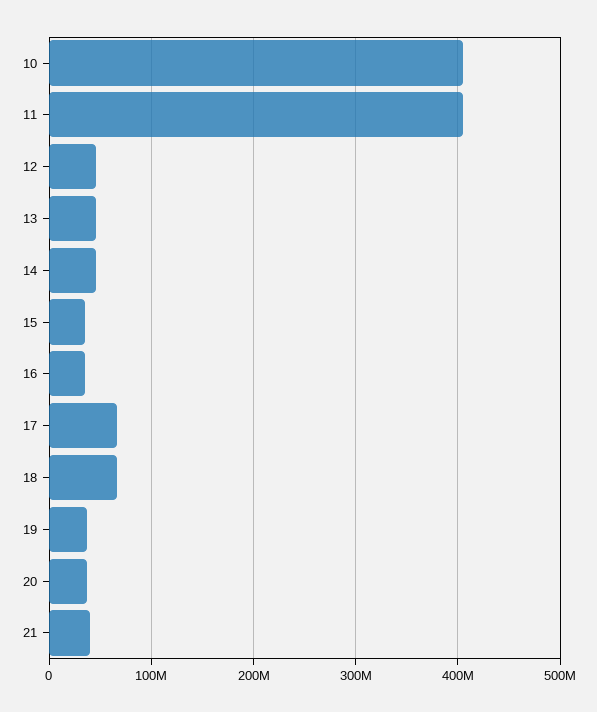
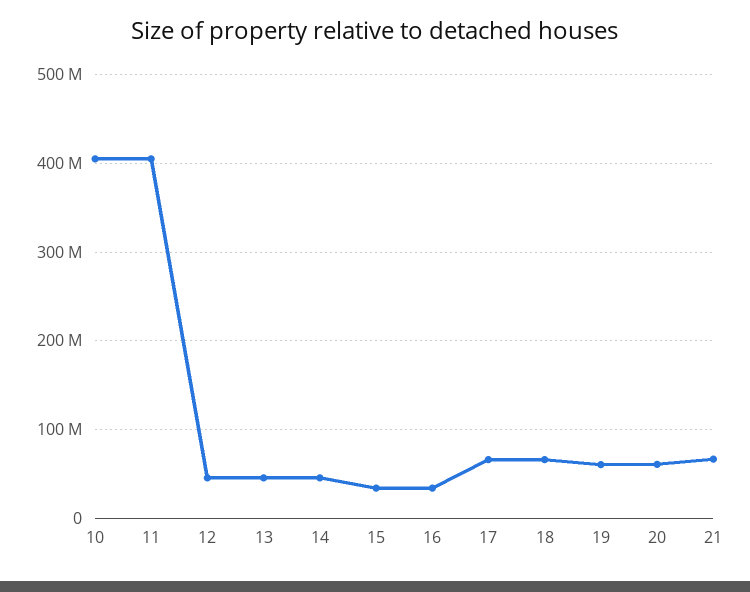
19: 40000000 -> 60000000
20: 40000000 -> 60000000
21: 40000000 -> 70000000

